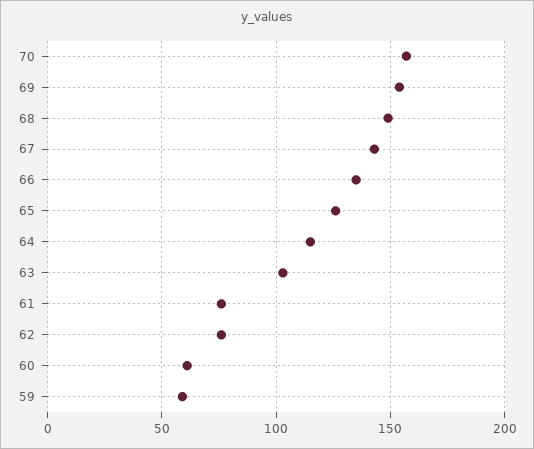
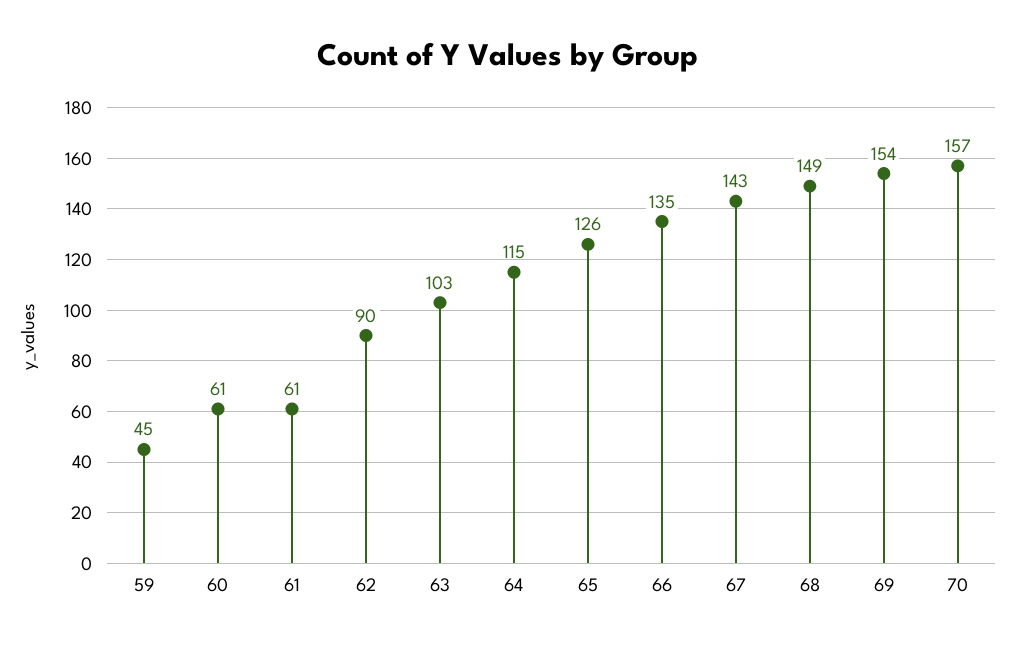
61: 75 -> 61
62: 75 -> 90
59: 60 -> 45

